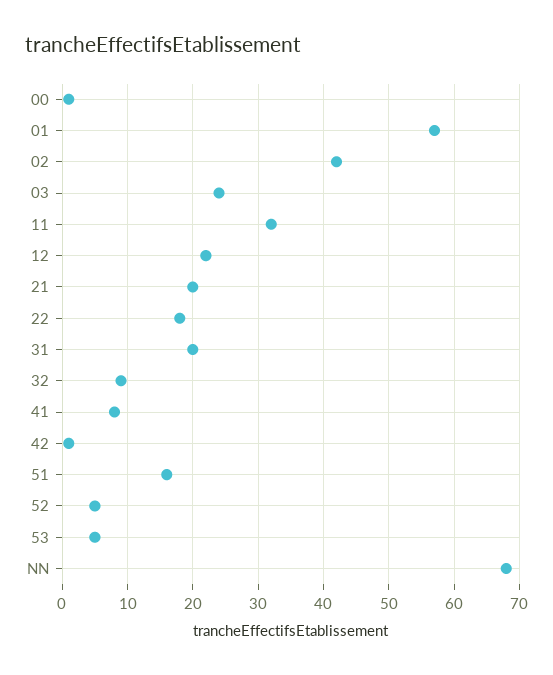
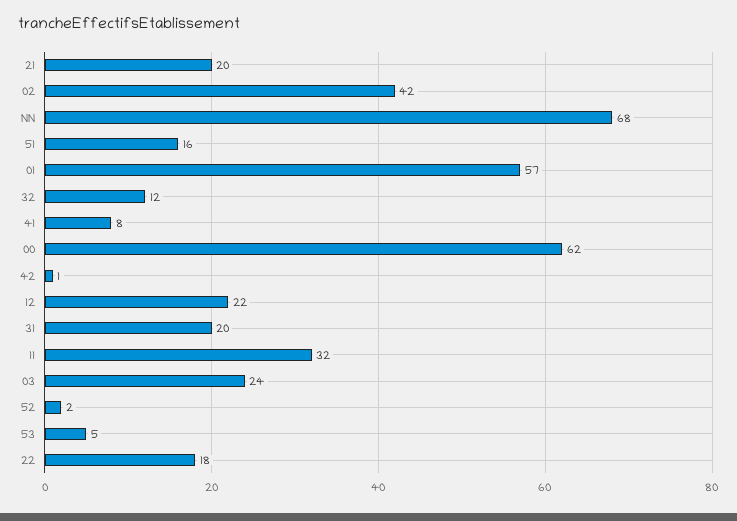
00: 1 -> 62
32: 9 -> 12
52: 5 -> 2

